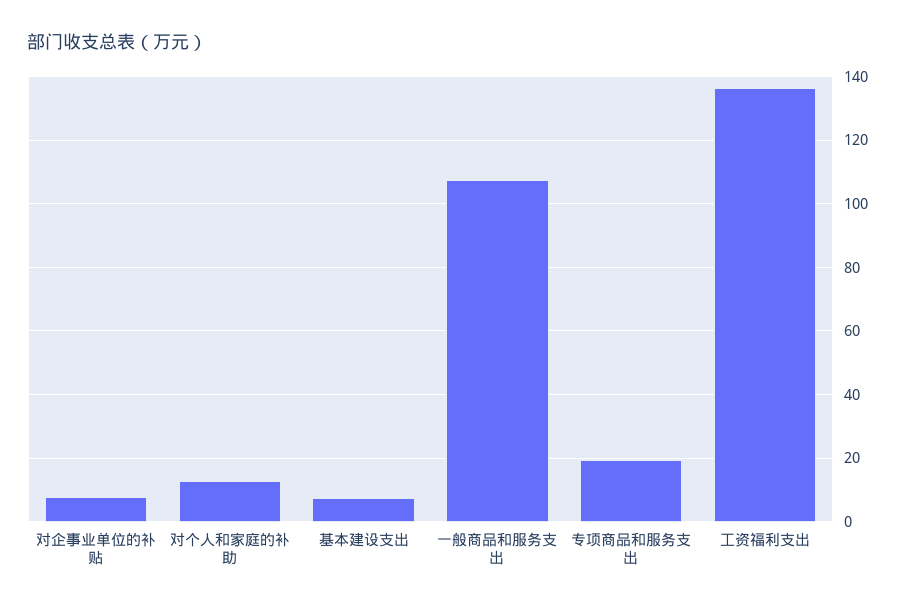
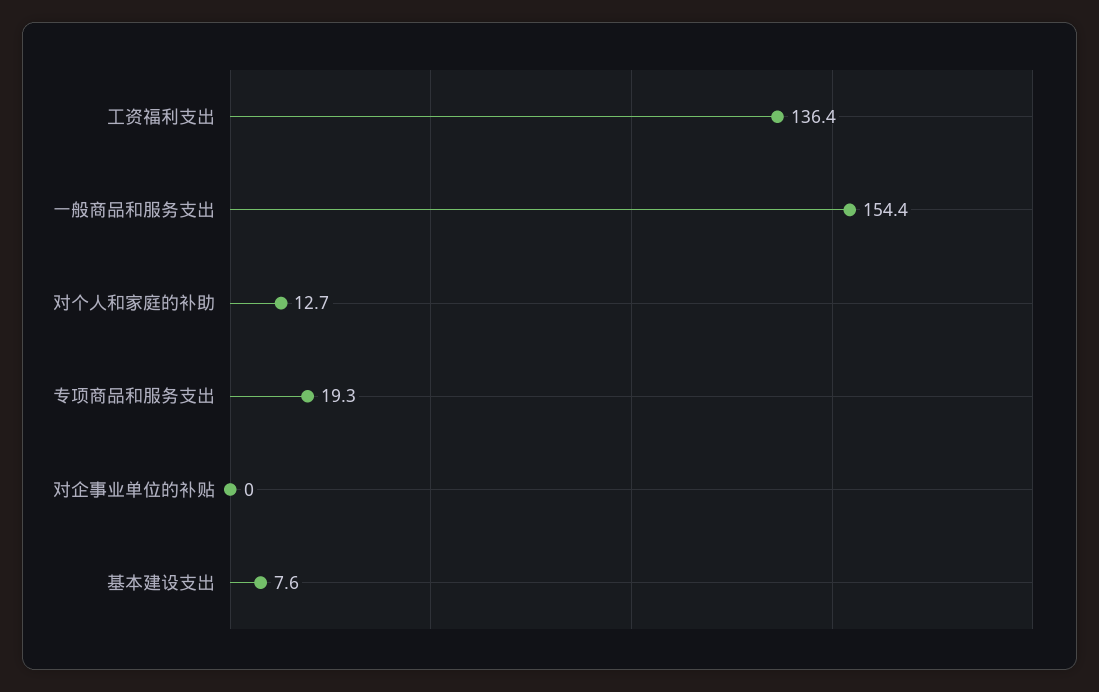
对企事业单位的补贴: 8 -> 0
一般商品和服务支出: 108 -> 154.4

